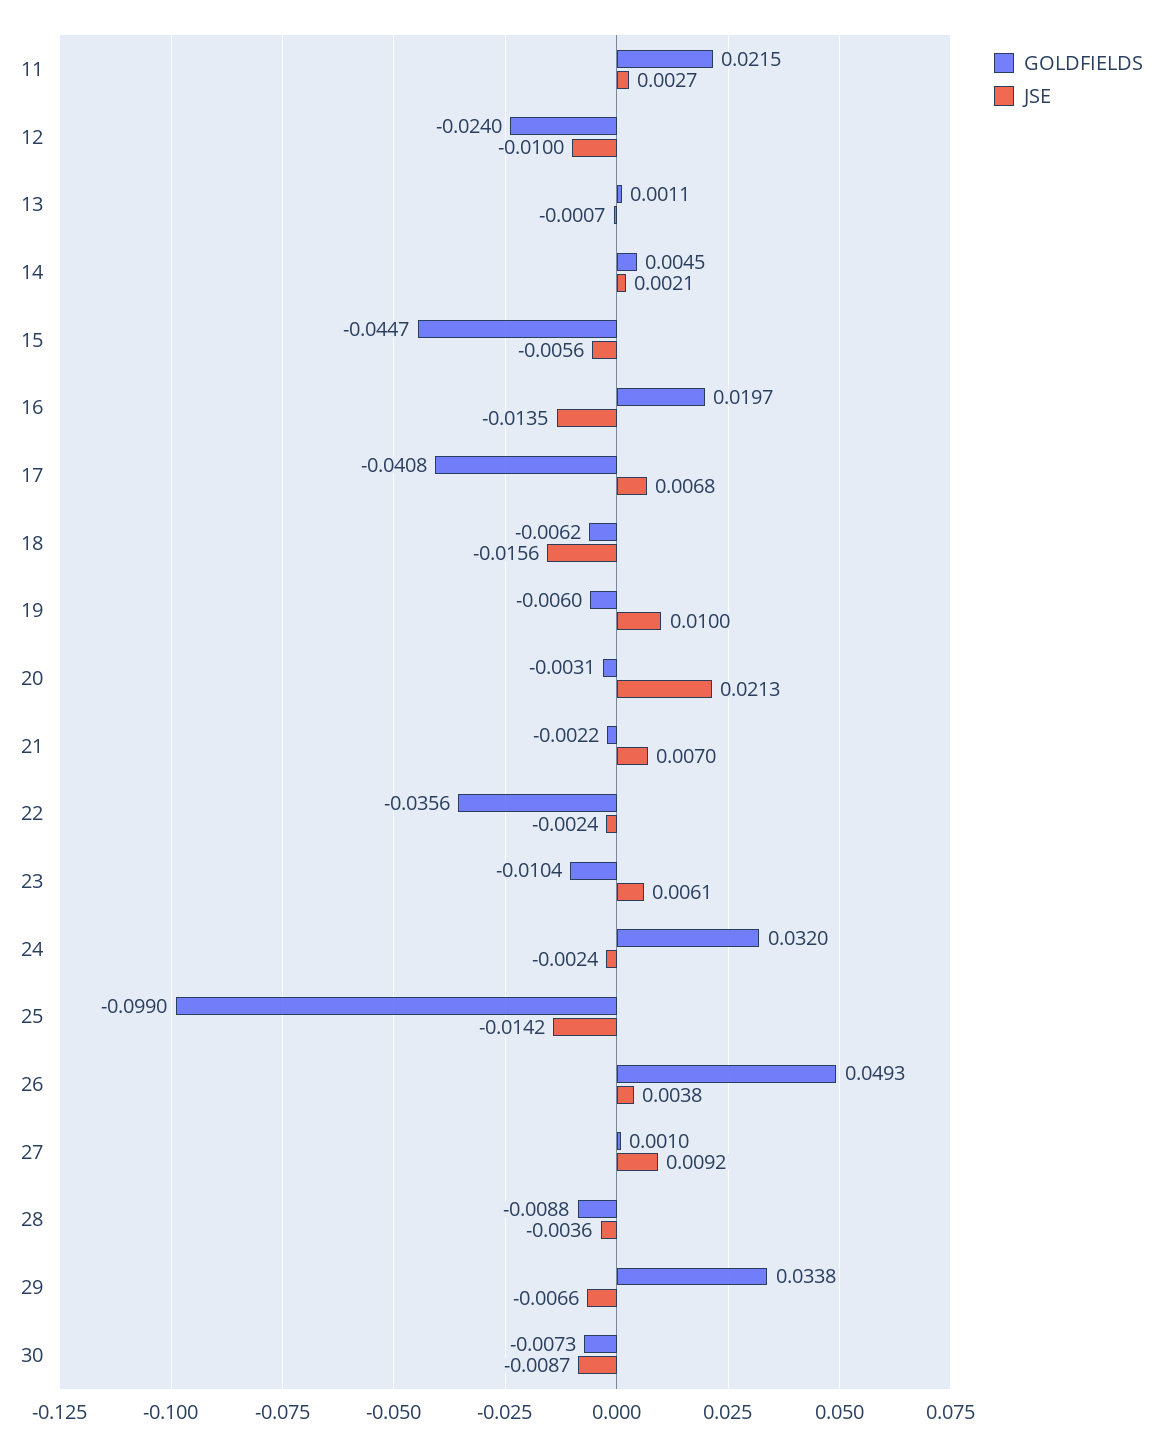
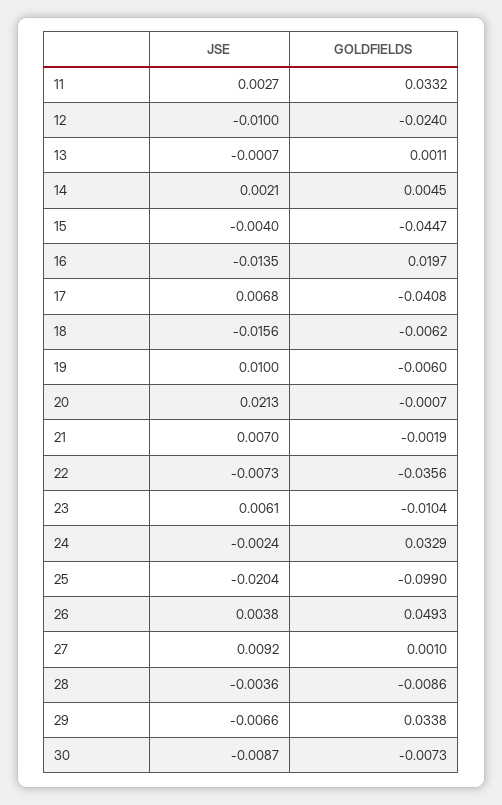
GOLDFIELDS, 11: 0.0215 -> 0.0332
JSE, 15: -0.0056 -> -0.004
GOLDFIELDS, 20: -0.0031 -> -0.0007
GOLDFIELDS, 21: -0.0022 -> -0.0019
JSE, 22: -0.0024 -> -0.0073
GOLDFIELDS, 24: 0.032 -> 0.0329
JSE, 25: -0.0142 -> -0.0204
GOLDFIELDS, 28: -0.0088 -> -0.0086

